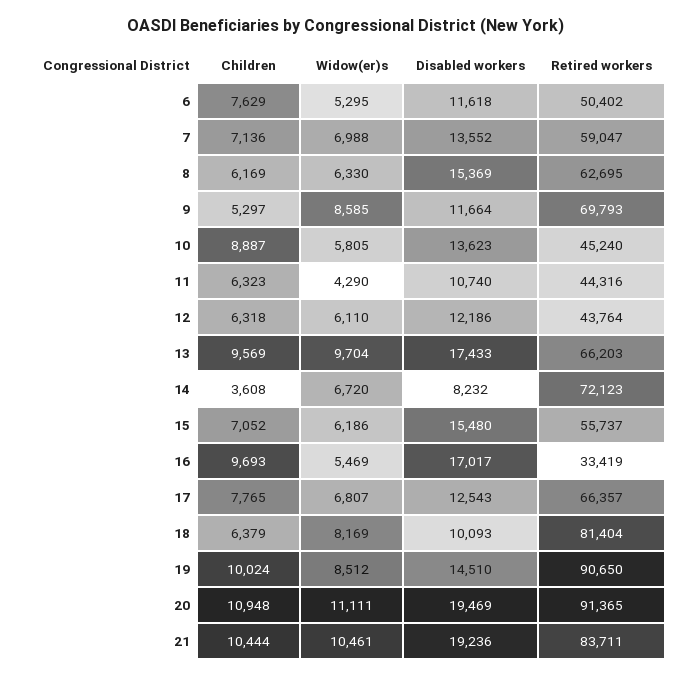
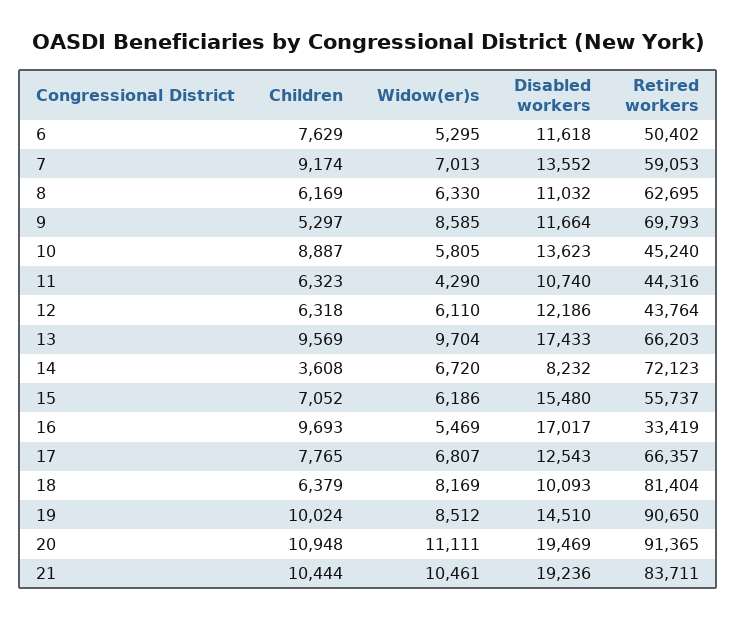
Children, 7: 7136 -> 9174
Widow(er)s, 7: 6988 -> 7013
Retired workers, 7: 59047 -> 59053
Disabled workers, 8: 15369 -> 11032

